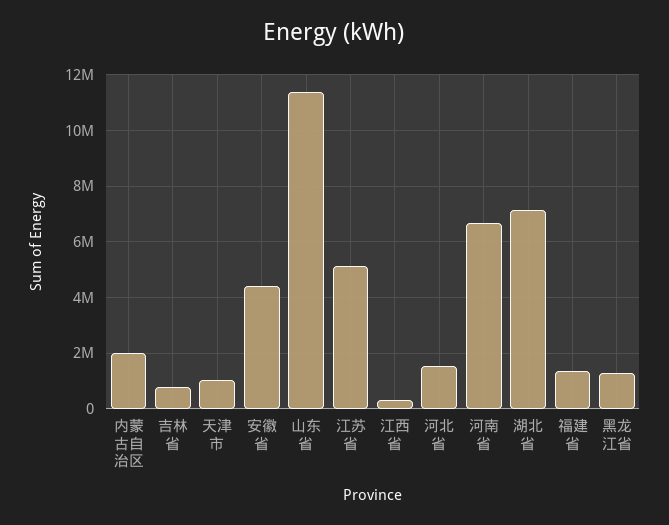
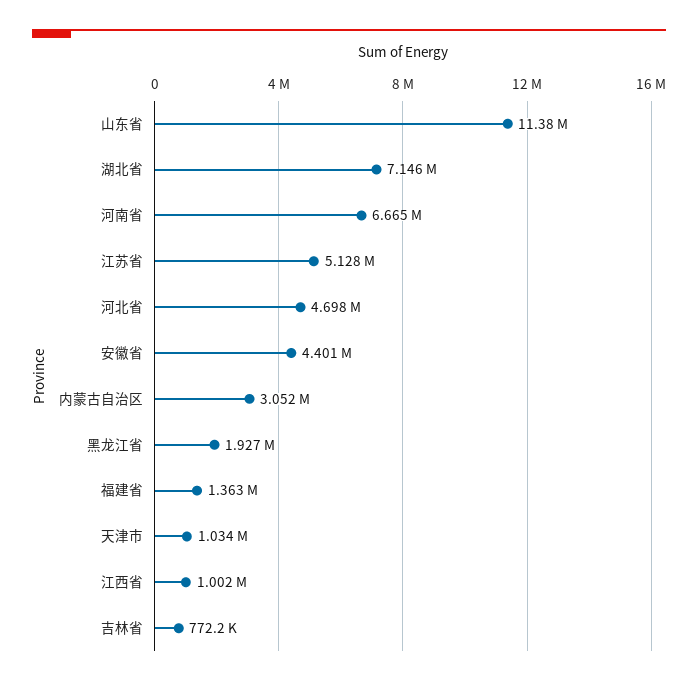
内蒙古自治区: 2000000 -> 3052000
江西省: 250000 -> 1002000
河北省: 1500000 -> 4698000
黑龙江省: 1250000 -> 1927000

